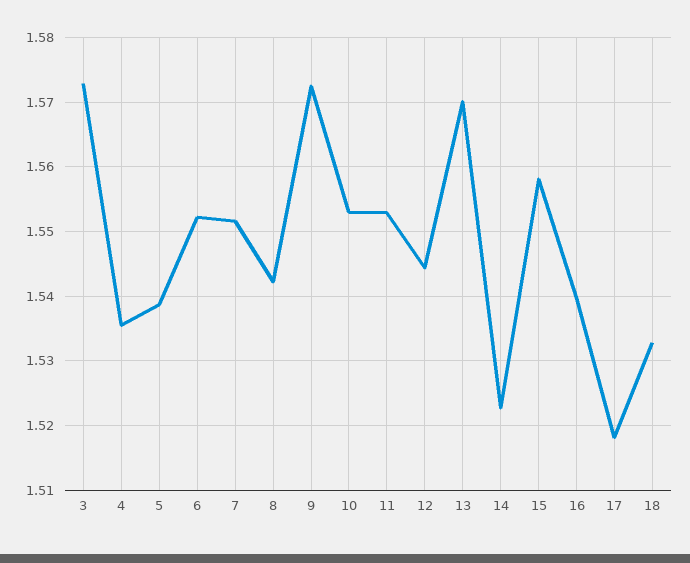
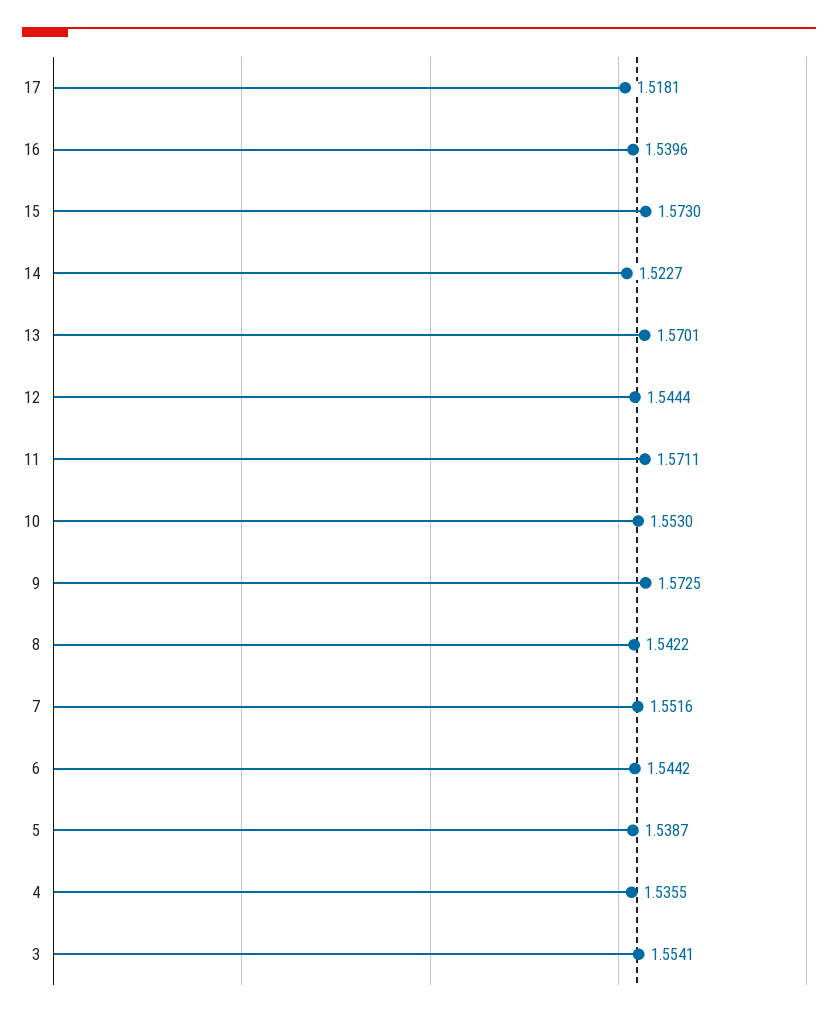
3: 1.573 -> 1.5541
6: 1.552 -> 1.5442
11: 1.553 -> 1.5711
15: 1.558 -> 1.573
18: 1.533 -> none

